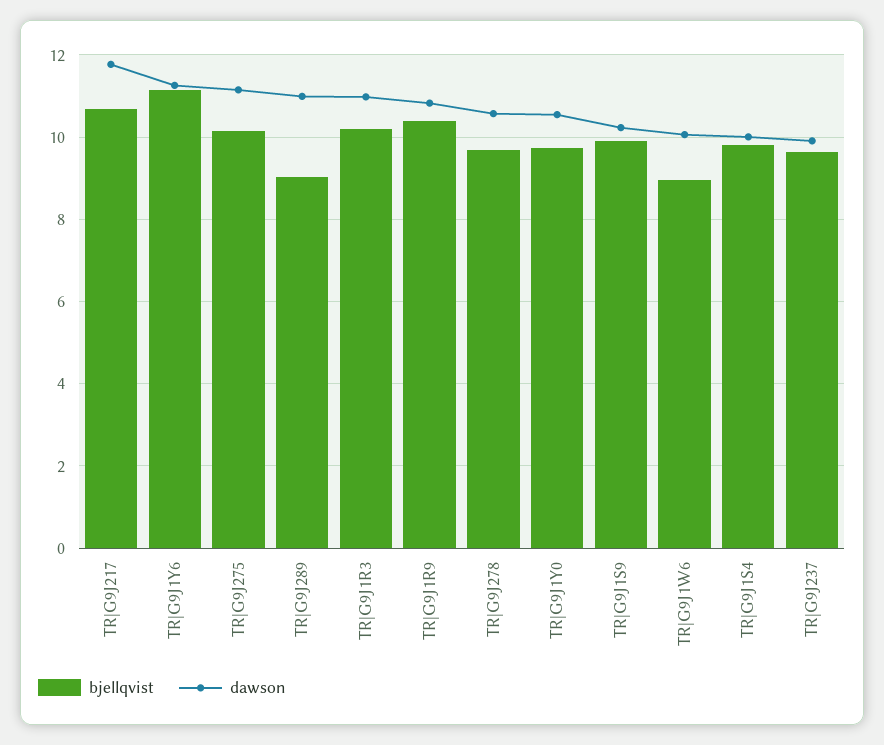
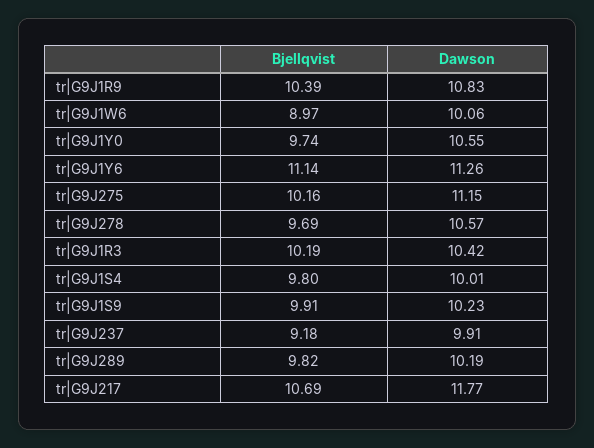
bjellqvist, TR|G9J289: 9 -> 9.82
dawson, TR|G9J289: 11 -> 10.19
dawson, TR|G9J1R3: 11 -> 10.42
bjellqvist, TR|G9J237: 9.6 -> 9.18

